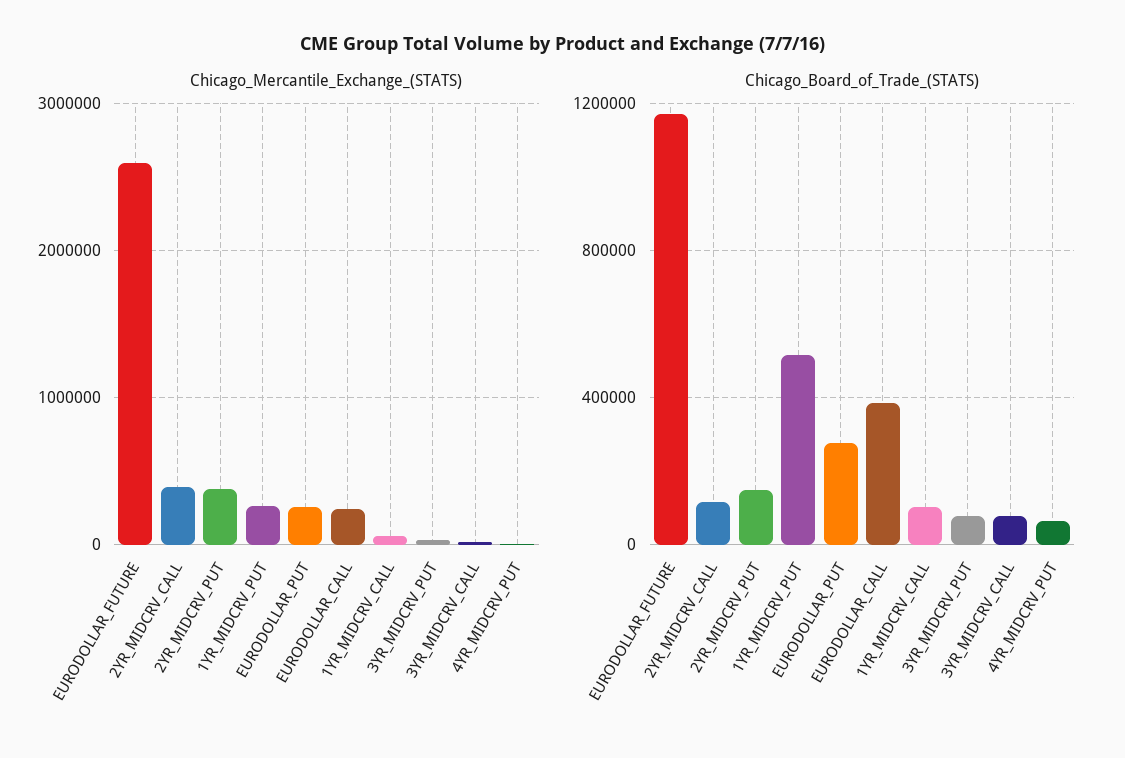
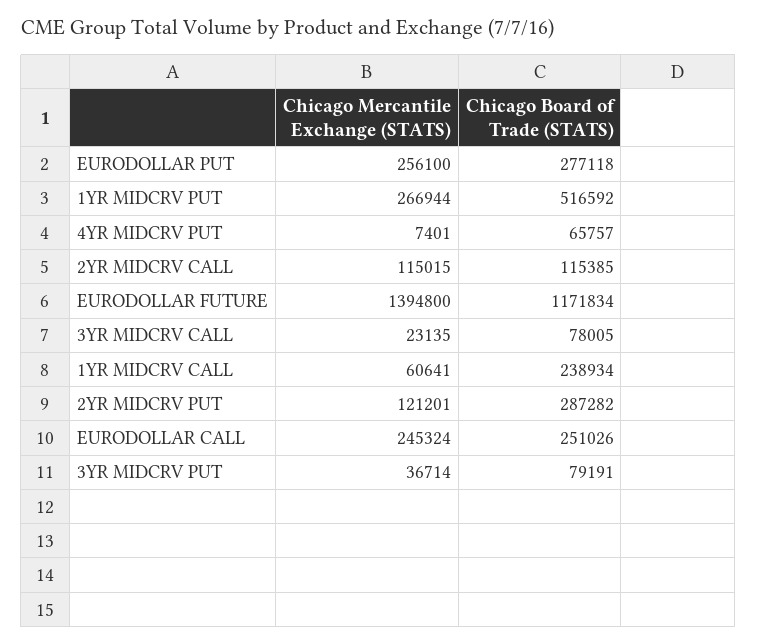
Chicago_Mercantile_Exchange_(STATS), EURODOLLAR_FUTURE: 2600000 -> 1394800
Chicago_Mercantile_Exchange_(STATS), 2YR_MIDCRV_CALL: 400000 -> 115015
Chicago_Mercantile_Exchange_(STATS), 2YR_MIDCRV_PUT: 400000 -> 121201
Chicago_Board_of_Trade_(STATS), 2YR_MIDCRV_PUT: 150000 -> 287282
Chicago_Board_of_Trade_(STATS), EURODOLLAR_CALL: 400000 -> 251026
Chicago_Board_of_Trade_(STATS), 1YR_MIDCRV_CALL: 100000 -> 238934

